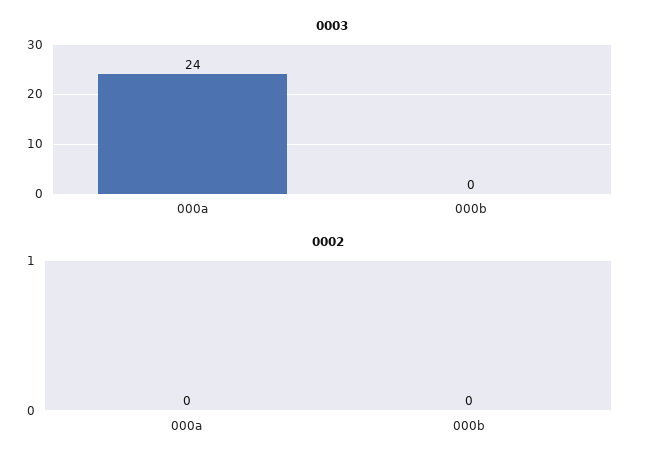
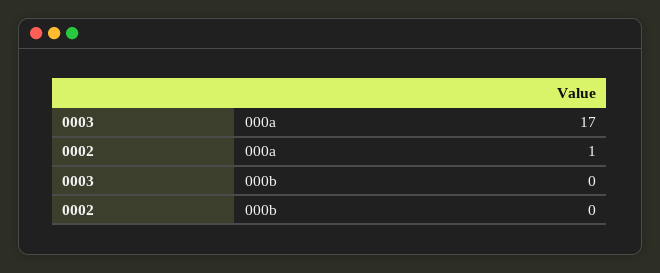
0003, 000a: 24 -> 17
0002, 000a: 0 -> 1

